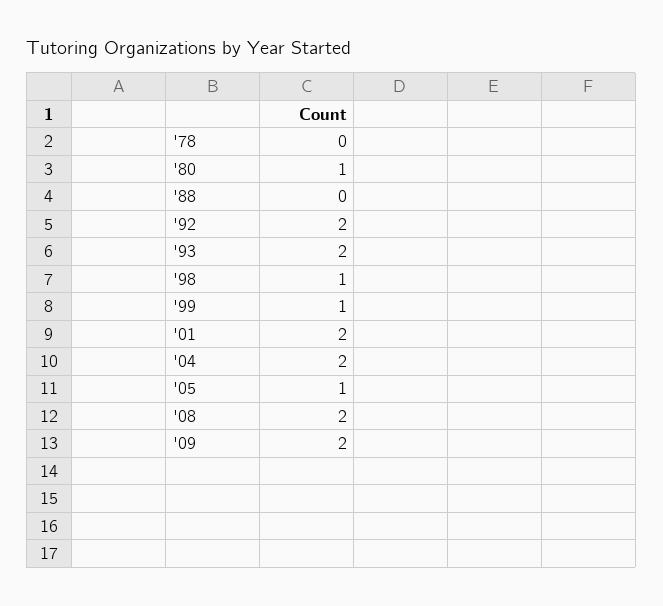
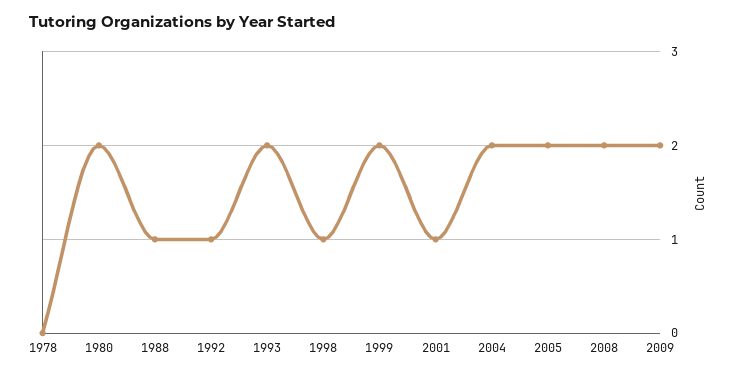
'80: 1 -> 2
'88: 0 -> 1
'92: 2 -> 1
'99: 1 -> 2
'01: 2 -> 1
'05: 1 -> 2

